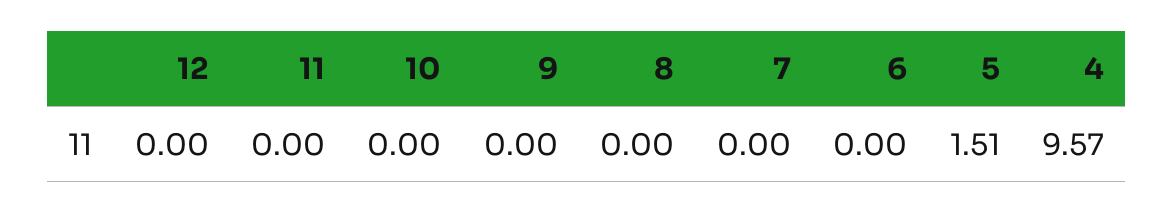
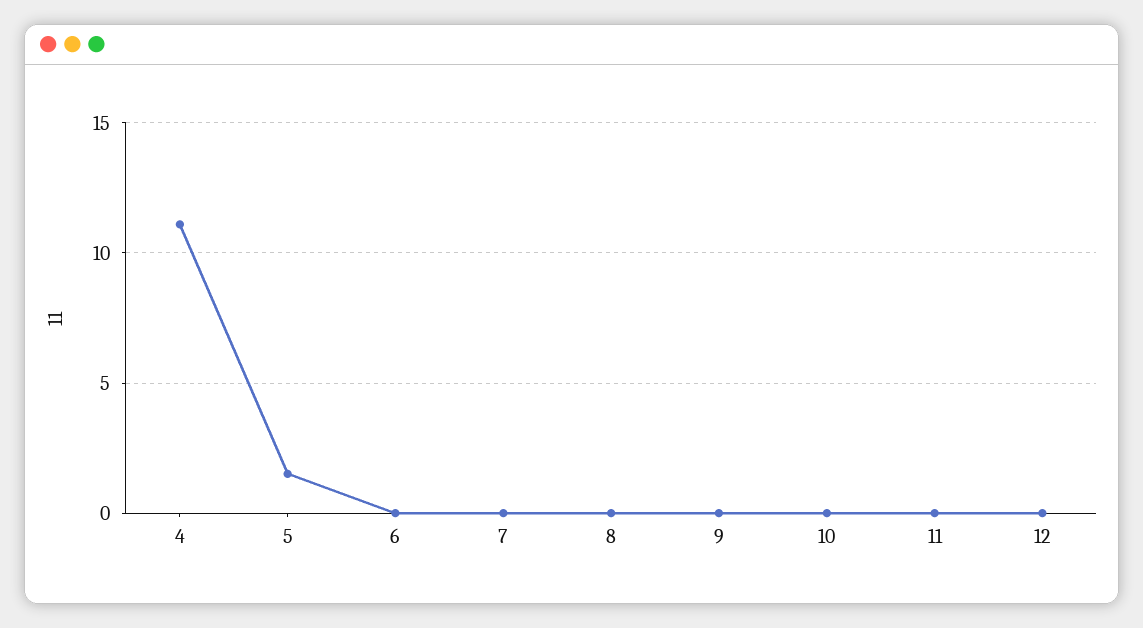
4: 9.57 -> 11

